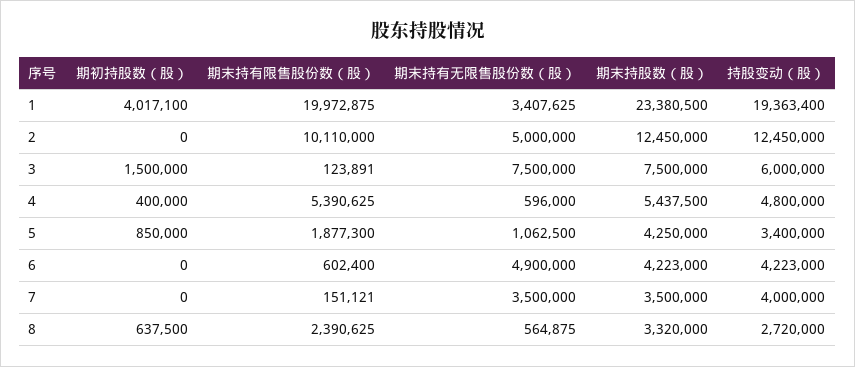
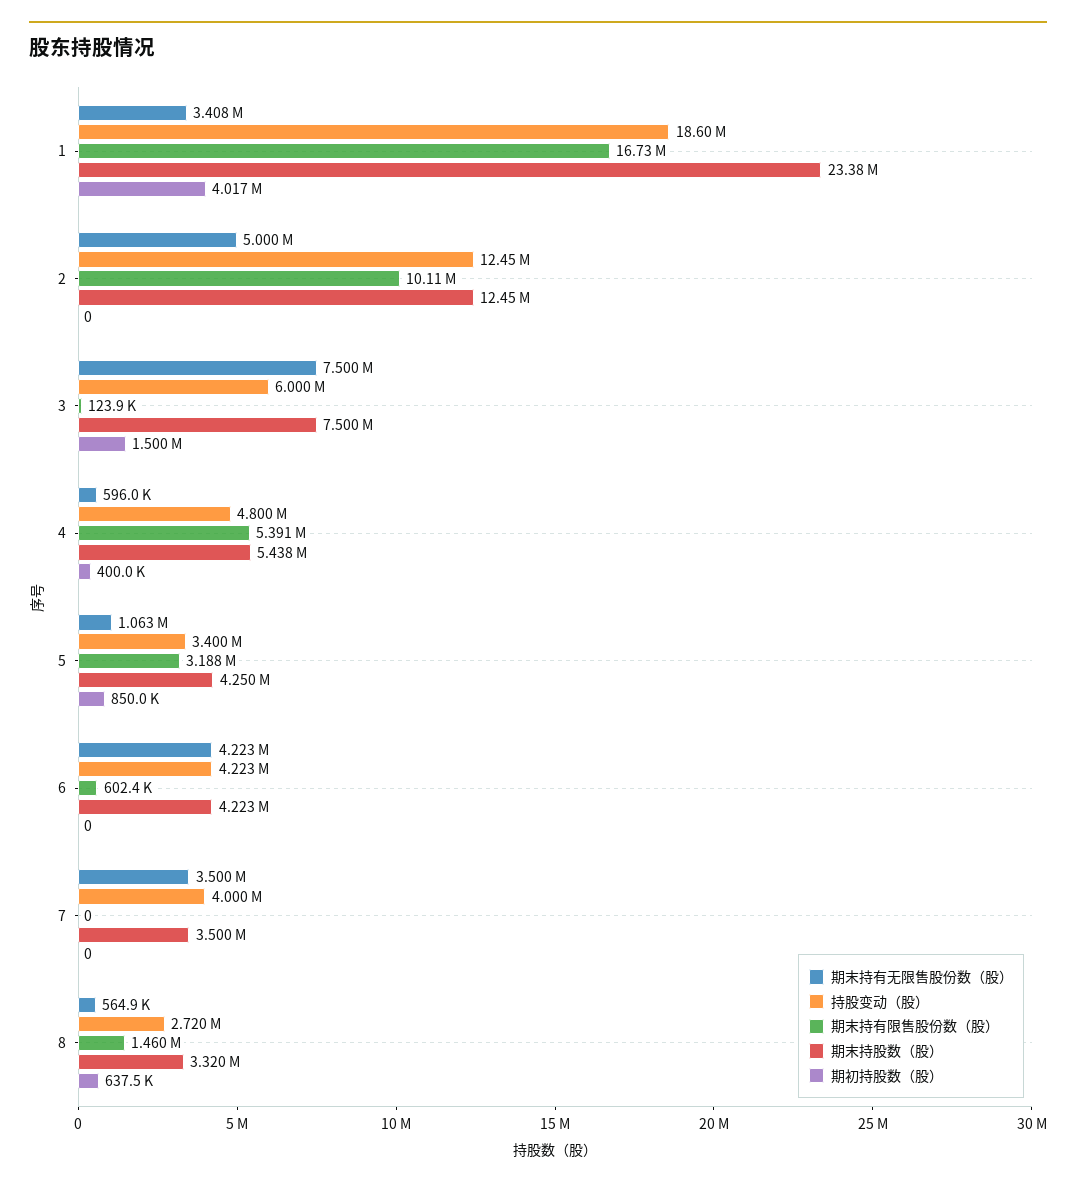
期末持有限售股份数（股）, 1: 19972875 -> 16730000
持股变动（股）, 1: 19363400 -> 18600000
期末持有限售股份数（股）, 5: 1877300 -> 3188000
期末持有无限售股份数（股）, 6: 4900000 -> 4223000
期末持有限售股份数（股）, 7: 151121 -> 0
期末持有限售股份数（股）, 8: 2390625 -> 1460000

